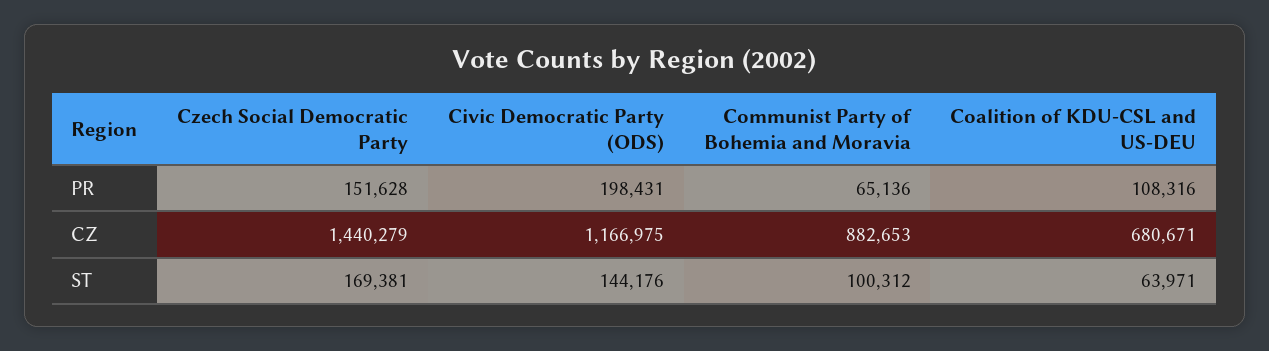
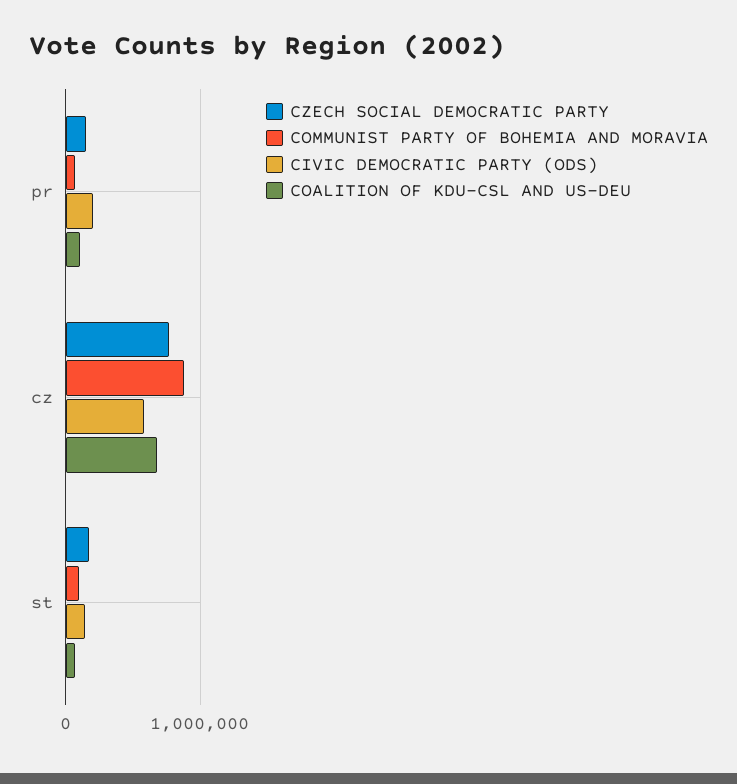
Czech Social Democratic Party, CZ: 1440279 -> 800000
Civic Democratic Party (ODS), CZ: 1166975 -> 600000

